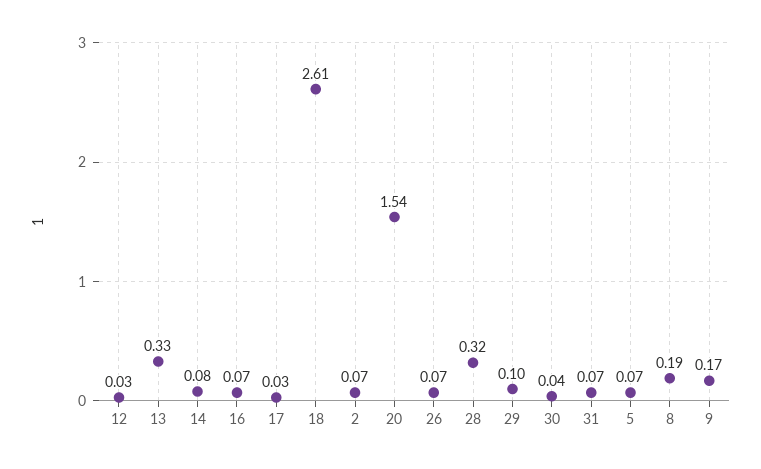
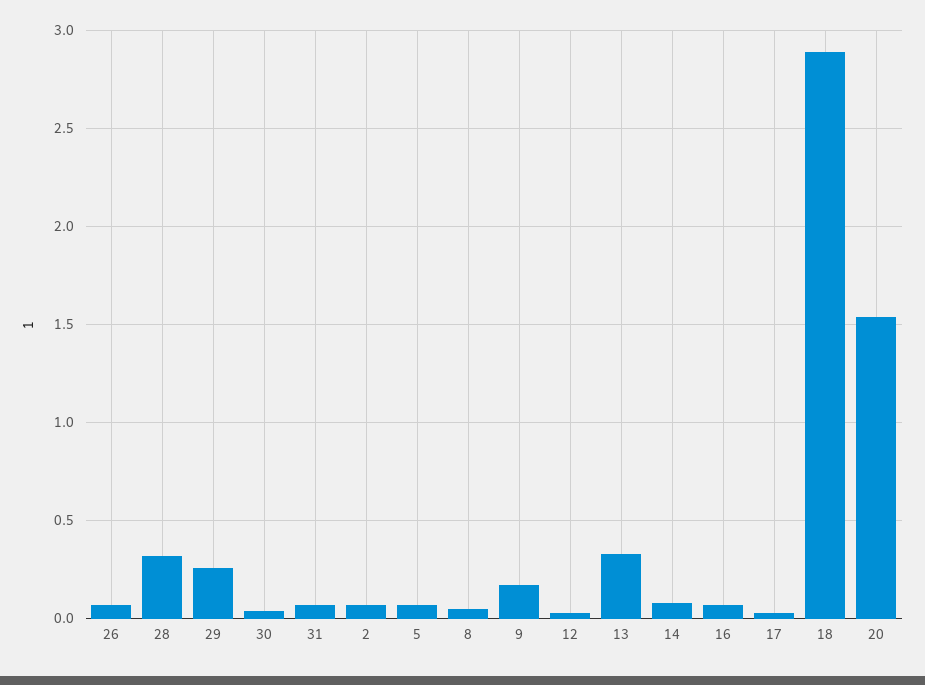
18: 2.61 -> 2.9
29: 0.1 -> 0.25
8: 0.19 -> 0.05

